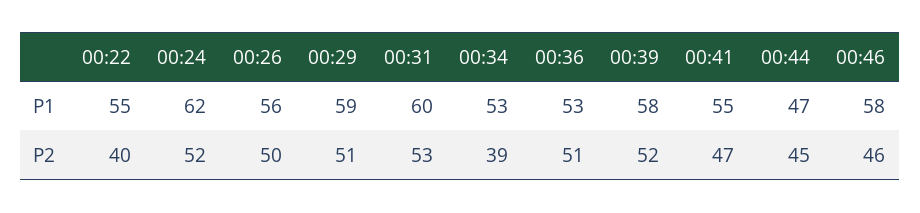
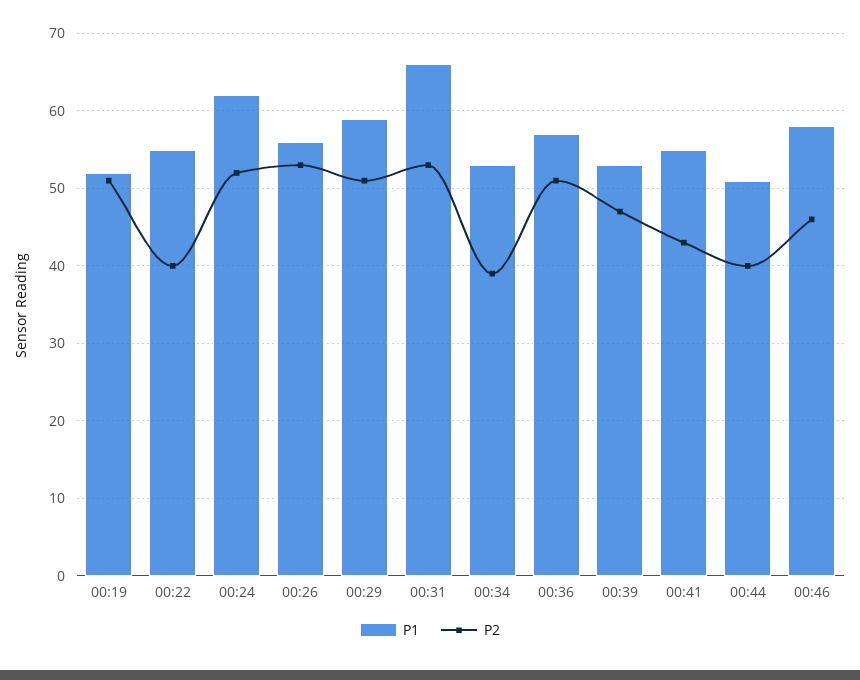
P1, 00:31: 60 -> 66
P1, 00:36: 53 -> 57
P1, 00:39: 58 -> 53
P1, 00:44: 47 -> 51
P2, 00:26: 50 -> 53
P2, 00:39: 52 -> 47
P2, 00:41: 47 -> 43
P2, 00:44: 45 -> 40
P1, 00:19: none -> 52
P2, 00:19: none -> 51

